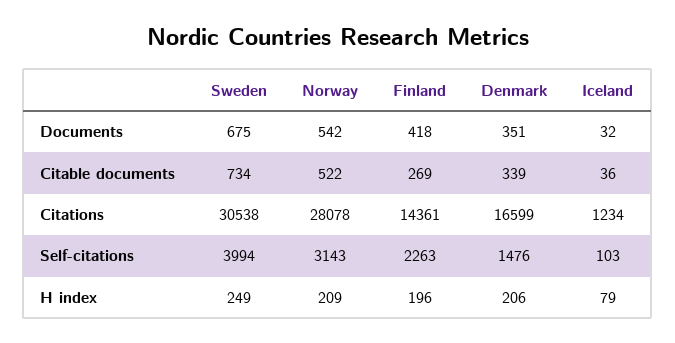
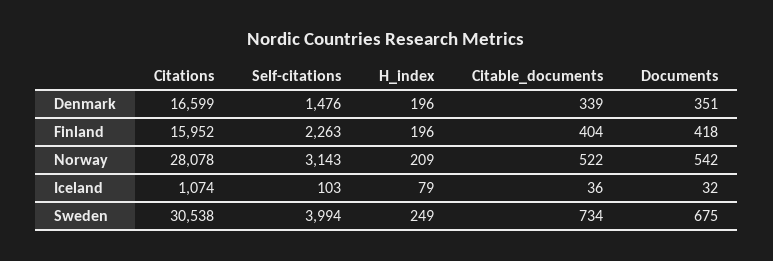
Finland, Citable documents: 269 -> 404
Finland, Citations: 14361 -> 15952
Iceland, Citations: 1234 -> 1074
Denmark, H index: 206 -> 196

